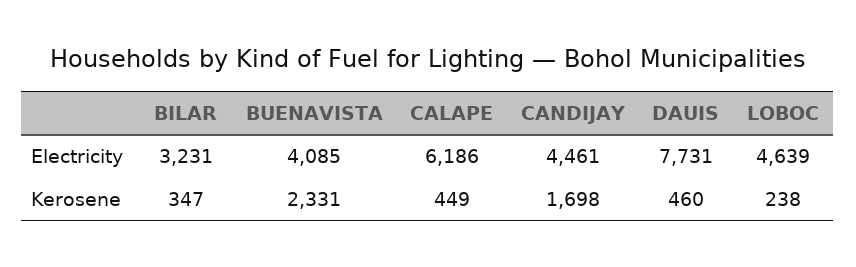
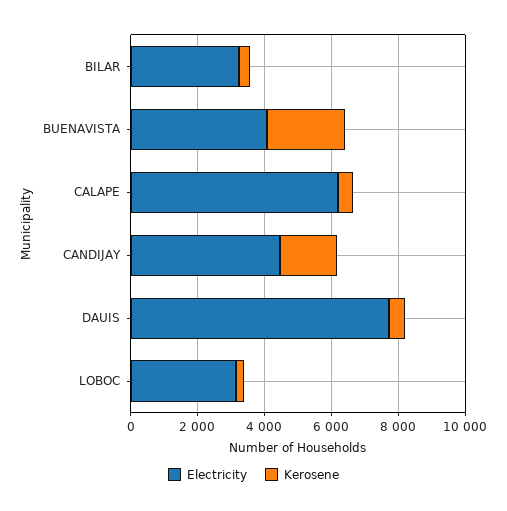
Electricity, LOBOC: 4639 -> 3000

